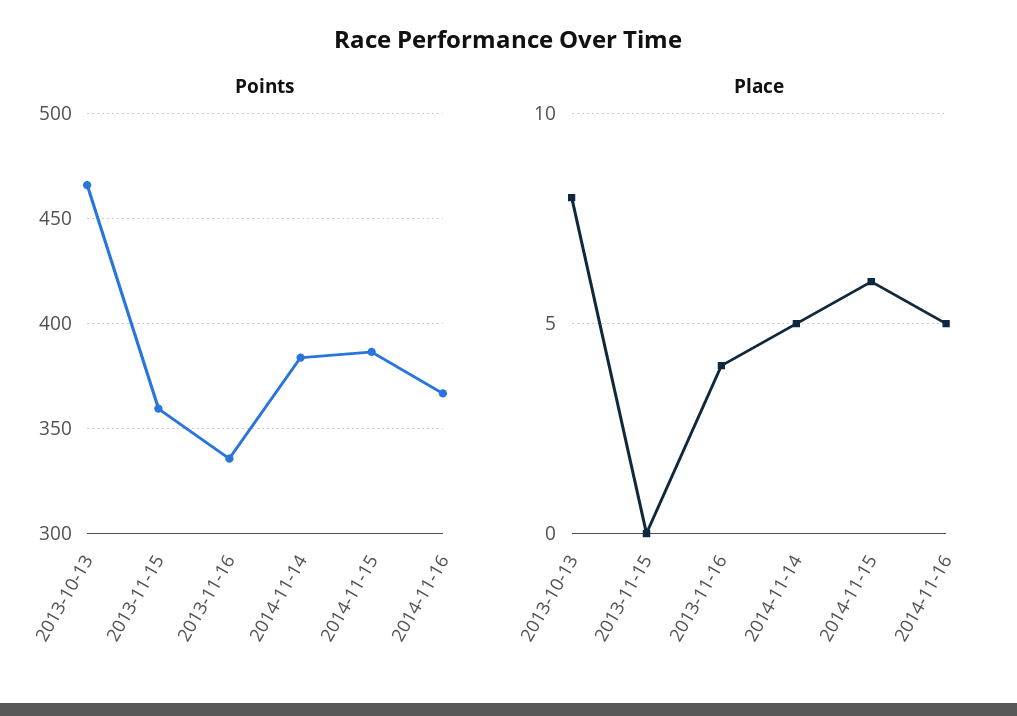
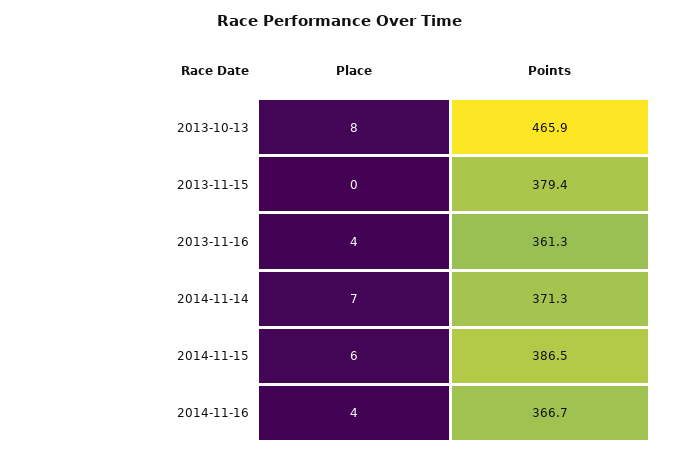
Points, 2013-11-15: 360 -> 379.4
Points, 2013-11-16: 335 -> 361.3
Points, 2014-11-14: 385 -> 371.3
Place, 2014-11-14: 5 -> 7
Place, 2014-11-16: 5 -> 4

